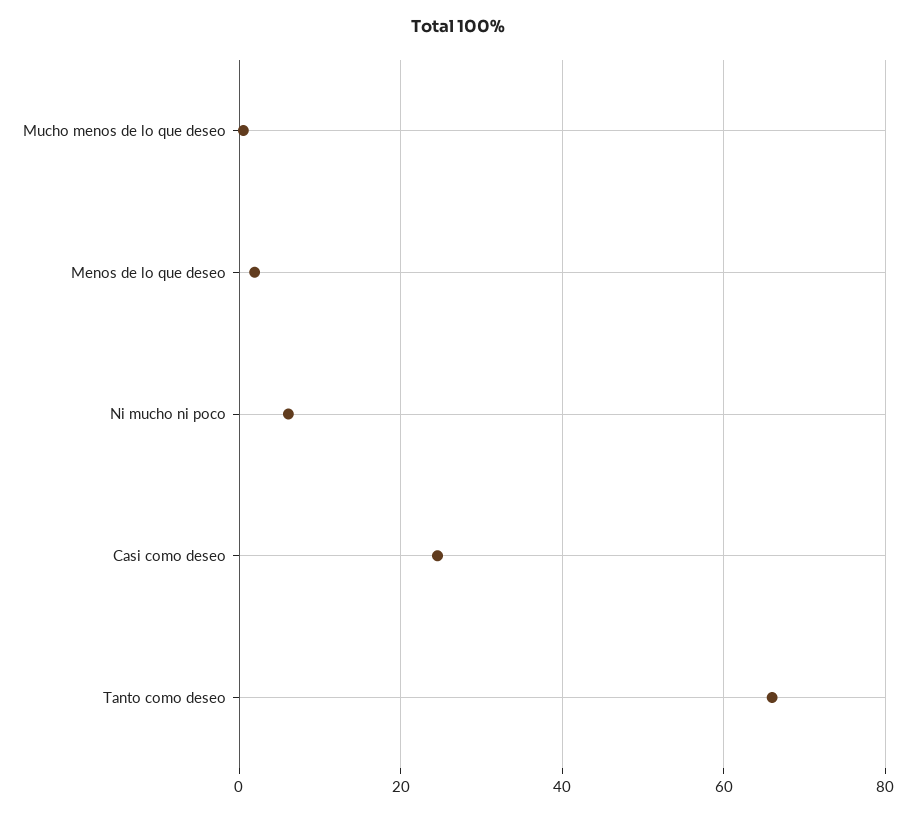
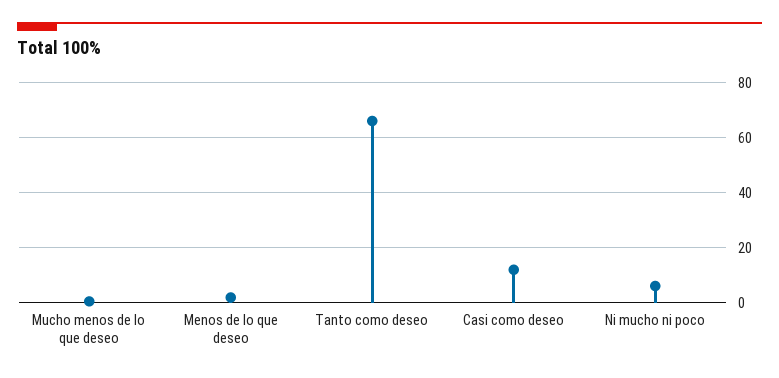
Casi como deseo: 24 -> 12.5

